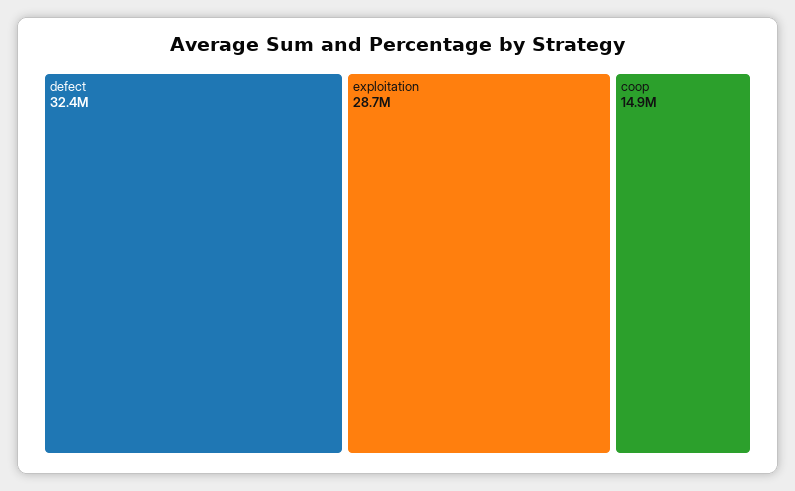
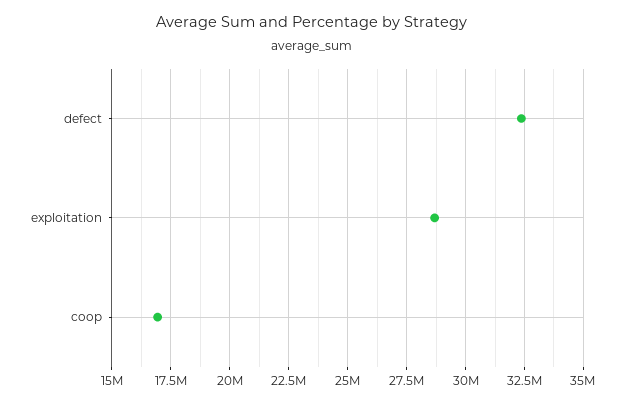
coop: 14900000 -> 17000000

